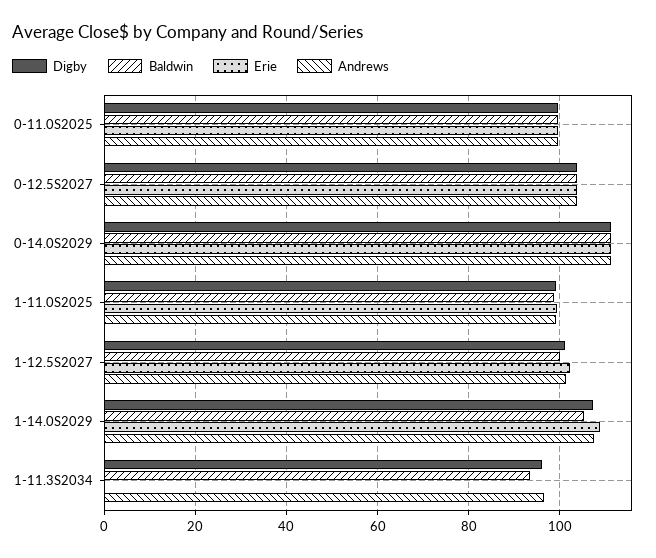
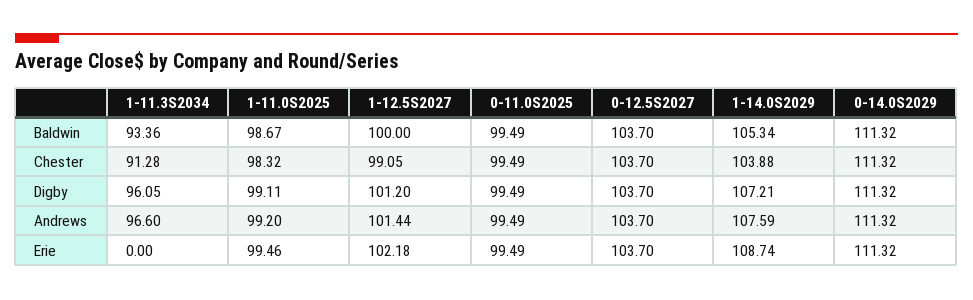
Chester, 1-11.3S2034: none -> 91.28
Chester, 1-11.0S2025: none -> 98.32
Chester, 1-12.5S2027: none -> 99.05
Chester, 0-11.0S2025: none -> 99.49
Chester, 0-12.5S2027: none -> 103.7
Chester, 1-14.0S2029: none -> 103.88
Chester, 0-14.0S2029: none -> 111.32

